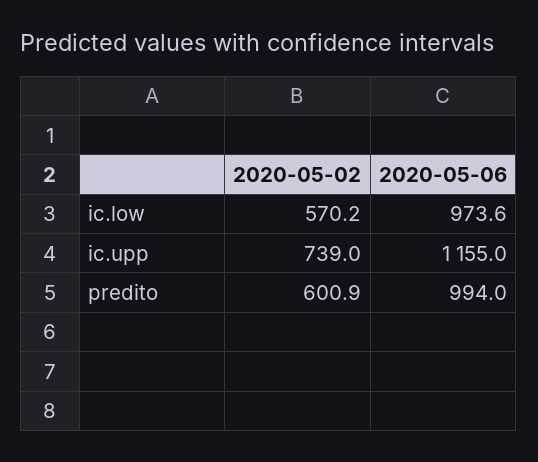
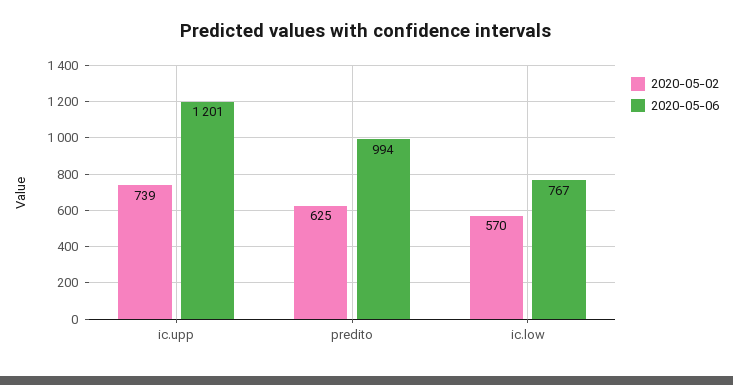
2020-05-06, ic.low: 973.6 -> 767
2020-05-06, ic.upp: 1155 -> 1201
2020-05-02, predito: 600.9 -> 625

